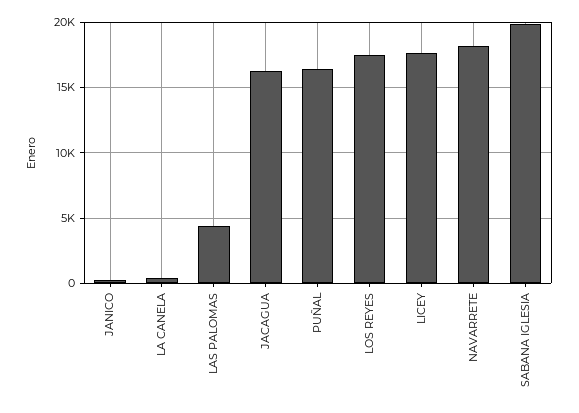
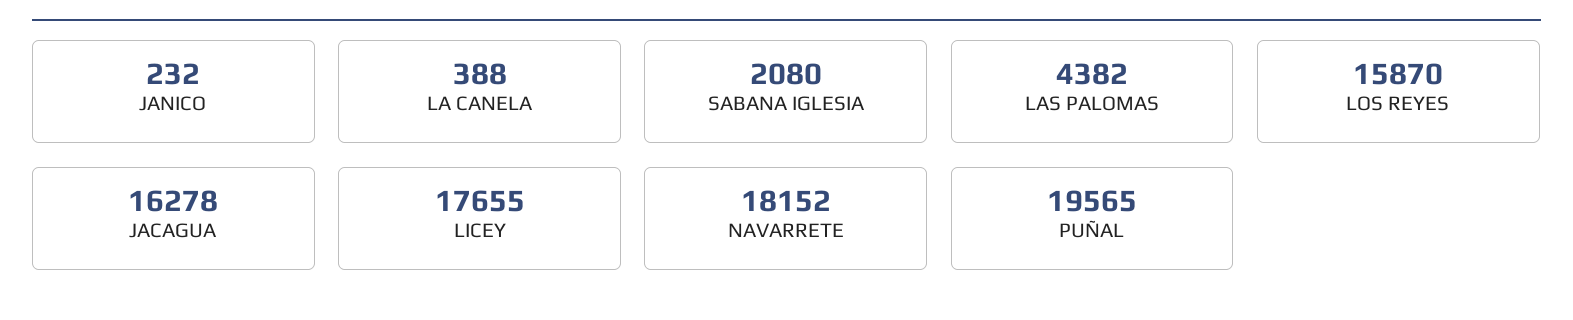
PUÑAL: 16500 -> 19565
LOS REYES: 17500 -> 15870
SABANA IGLESIA: 20000 -> 2080

